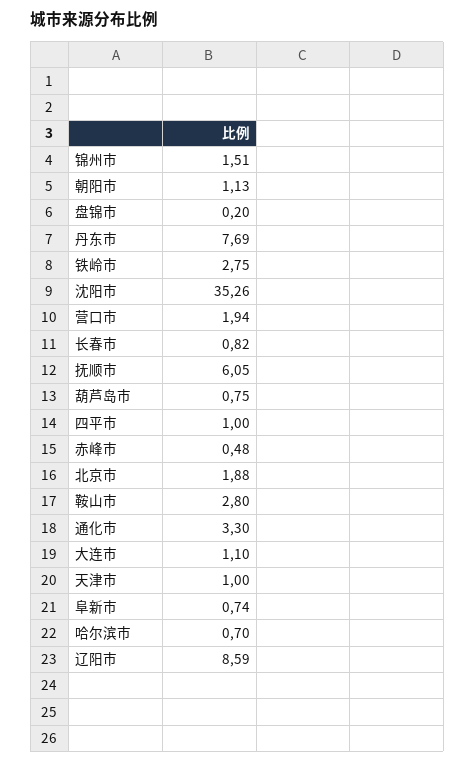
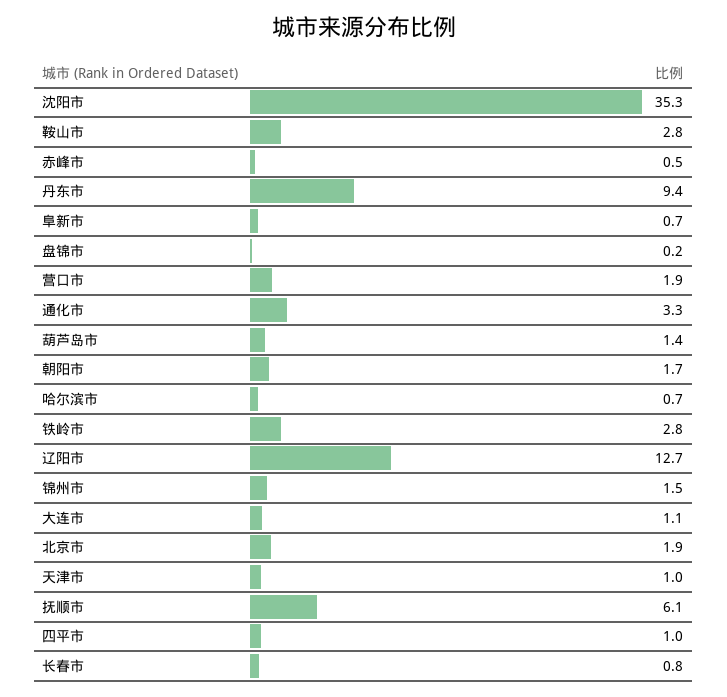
朝阳市: 1.13 -> 1.7
丹东市: 7.69 -> 9.4
葫芦岛市: 0.75 -> 1.4
辽阳市: 8.59 -> 12.7

